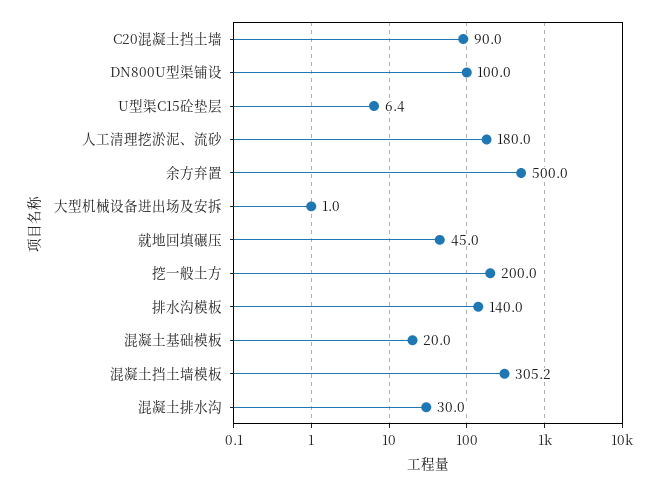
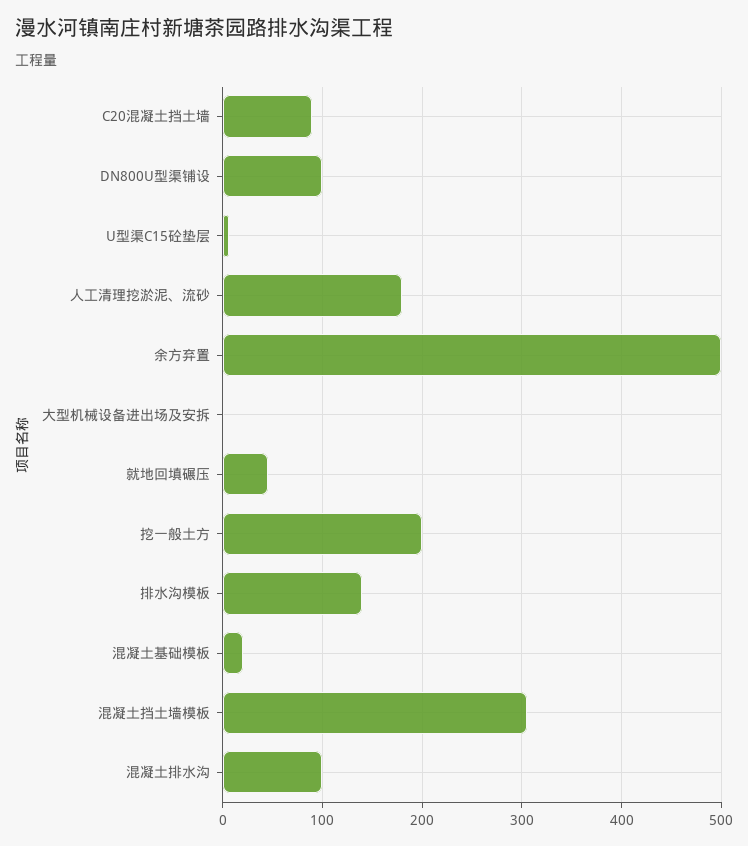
混凝土排水沟: 30 -> 100

